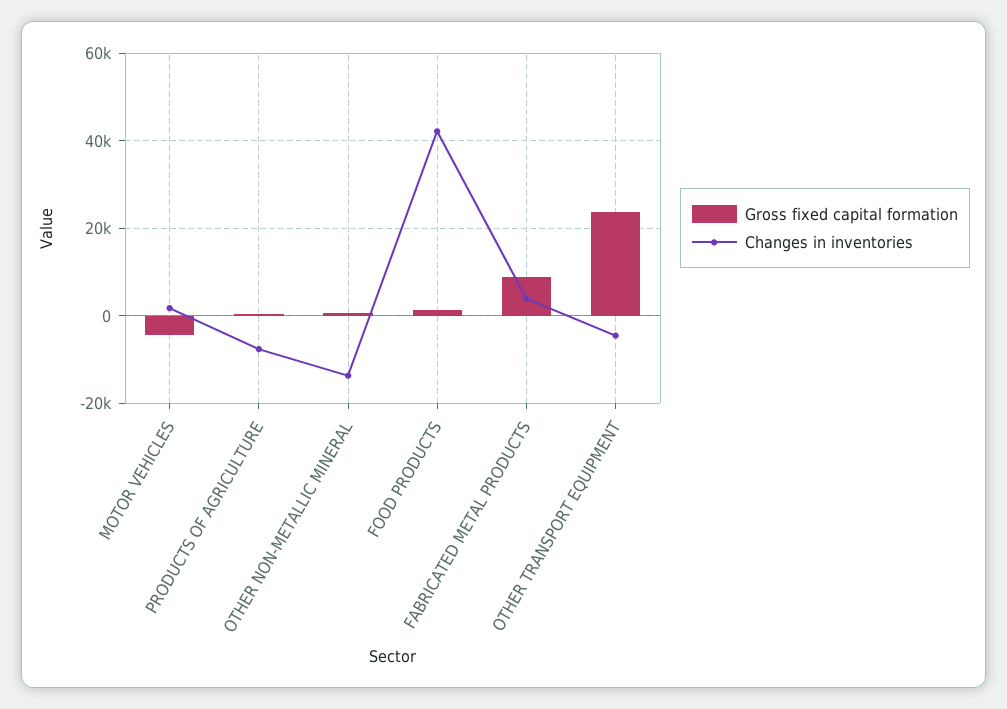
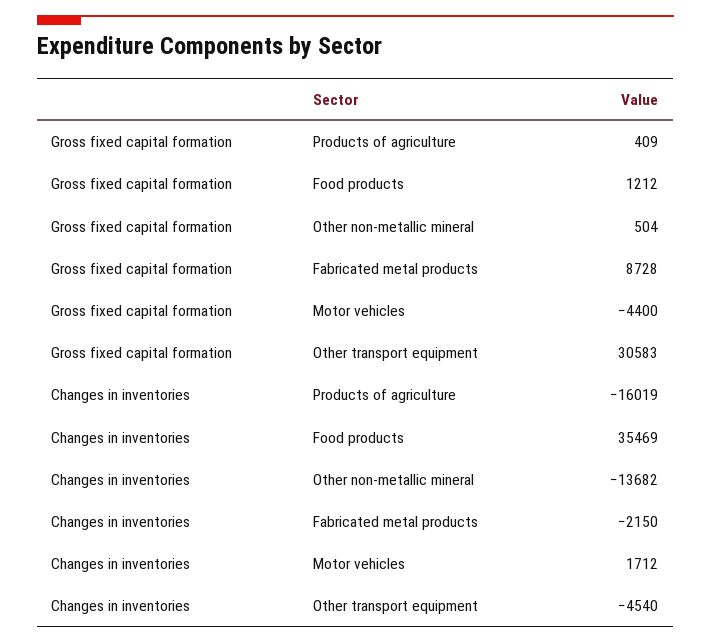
Changes in inventories, PRODUCTS OF AGRICULTURE: -8000 -> -16019
Changes in inventories, FOOD PRODUCTS: 42000 -> 35469
Changes in inventories, FABRICATED METAL PRODUCTS: 4000 -> -2150
Gross fixed capital formation, OTHER TRANSPORT EQUIPMENT: 24000 -> 30583

